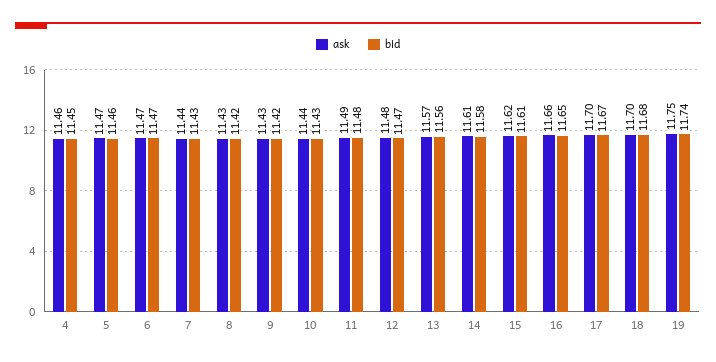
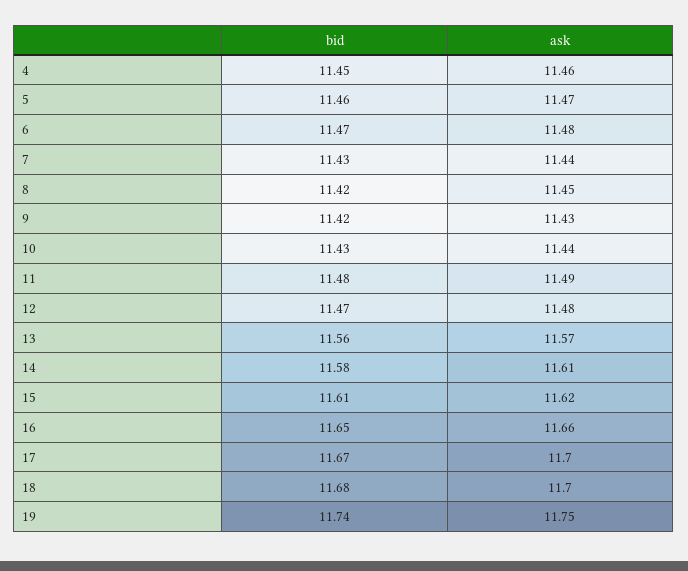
ask, 6: 11.47 -> 11.48
ask, 8: 11.43 -> 11.45

